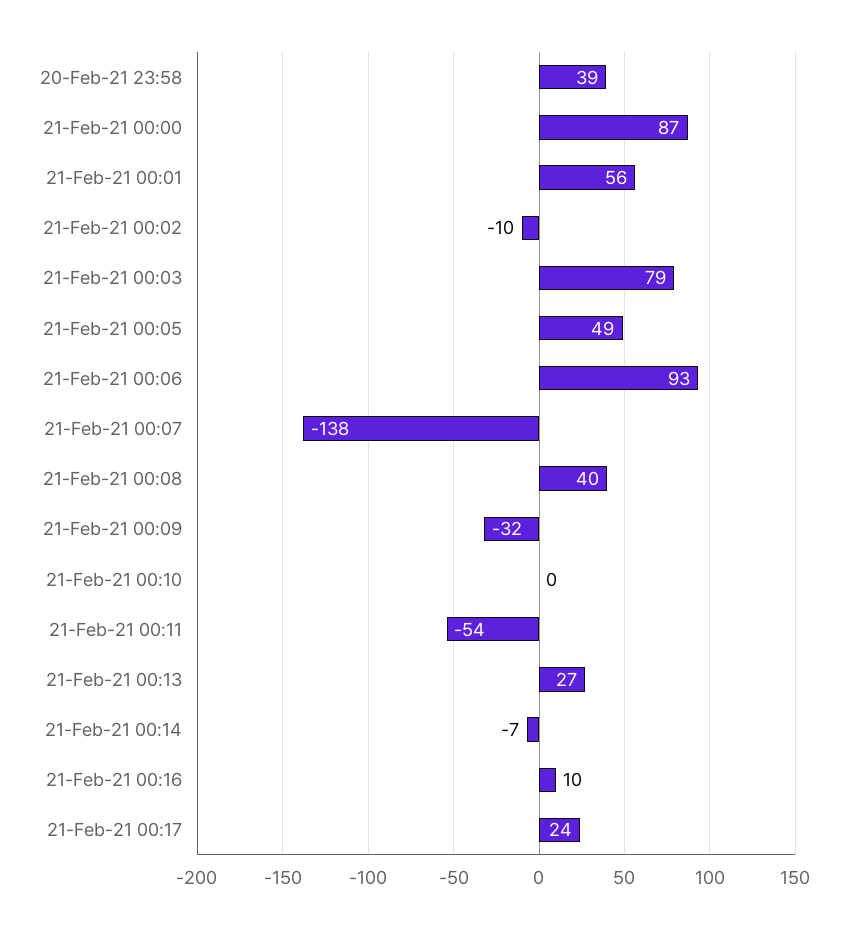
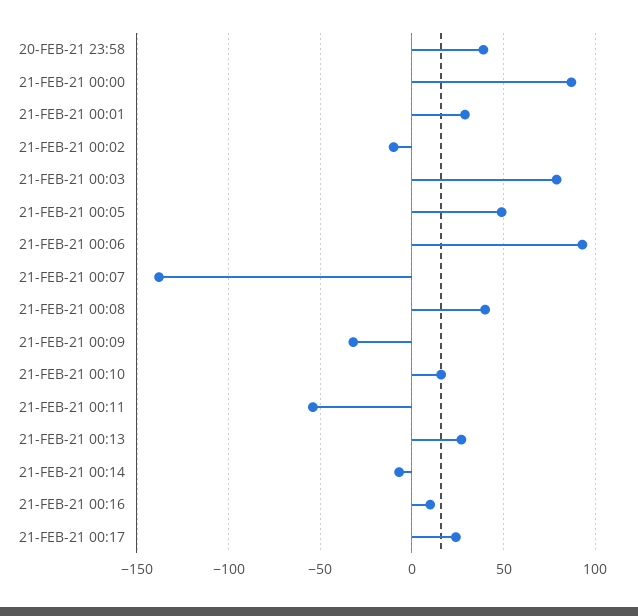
21-Feb-21 00:01: 56 -> 30
21-Feb-21 00:10: 0 -> 15

